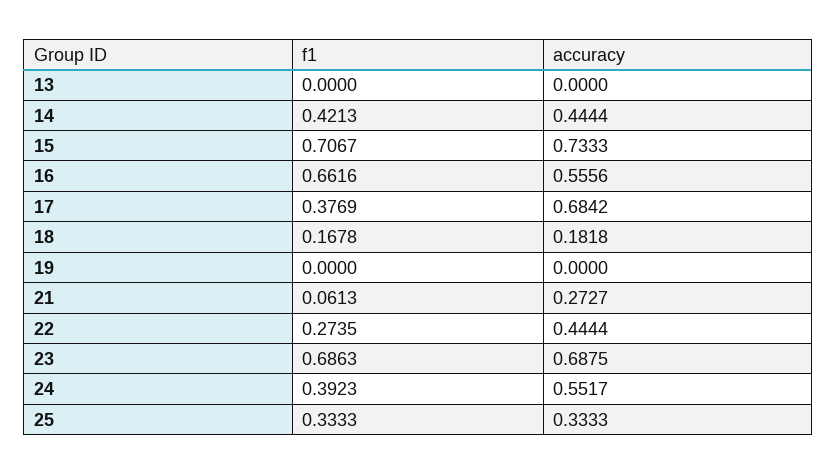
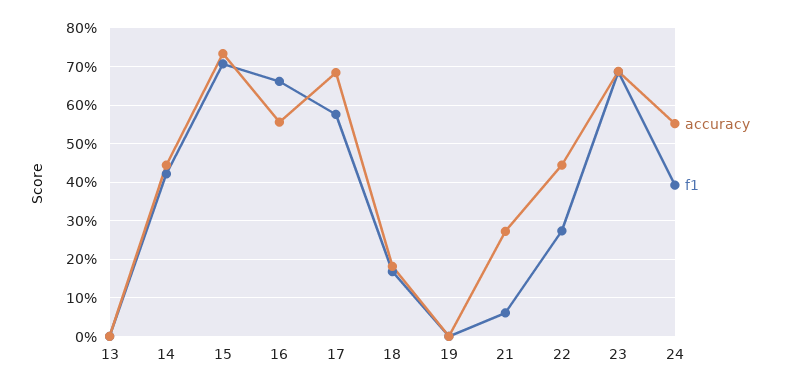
f1, 17: 0.3769 -> 0.58
f1, 25: 0.3333 -> none
accuracy, 25: 0.3333 -> none

